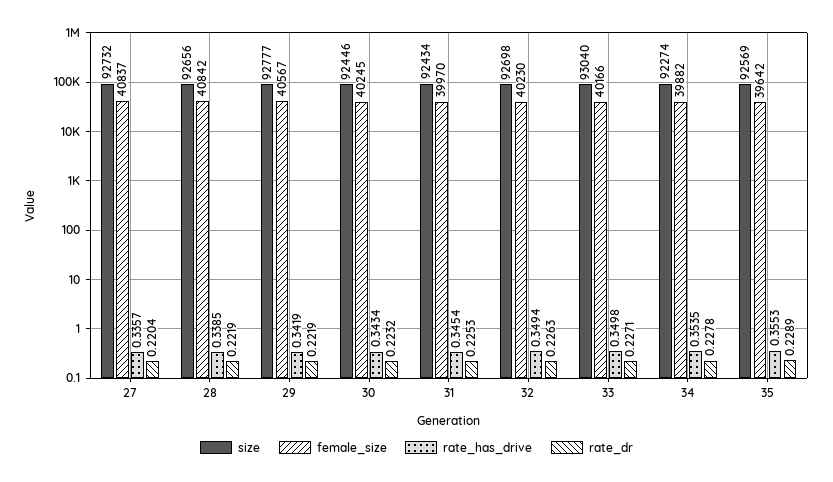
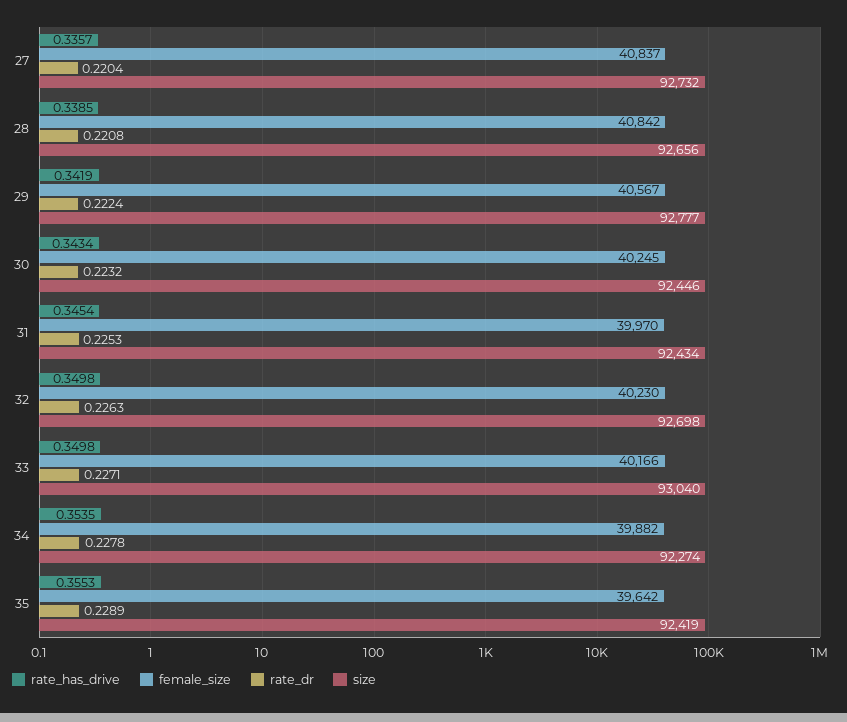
rate_dr, 28: 0.2219 -> 0.2208
rate_dr, 29: 0.2219 -> 0.2224
rate_has_drive, 32: 0.3494 -> 0.3498
size, 35: 92569 -> 92419

